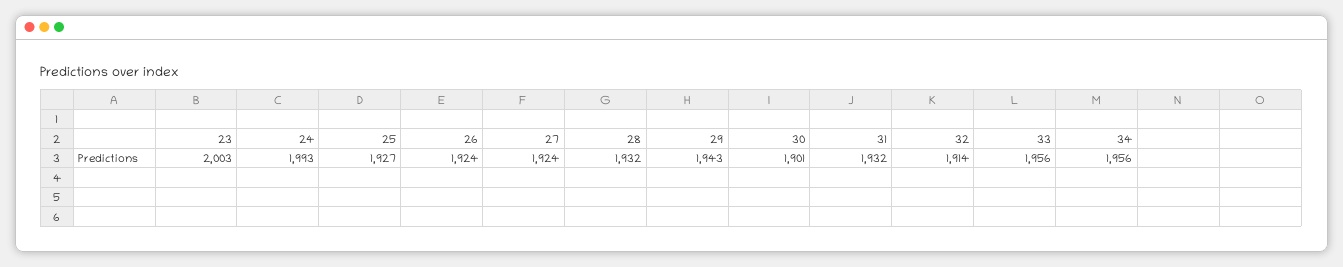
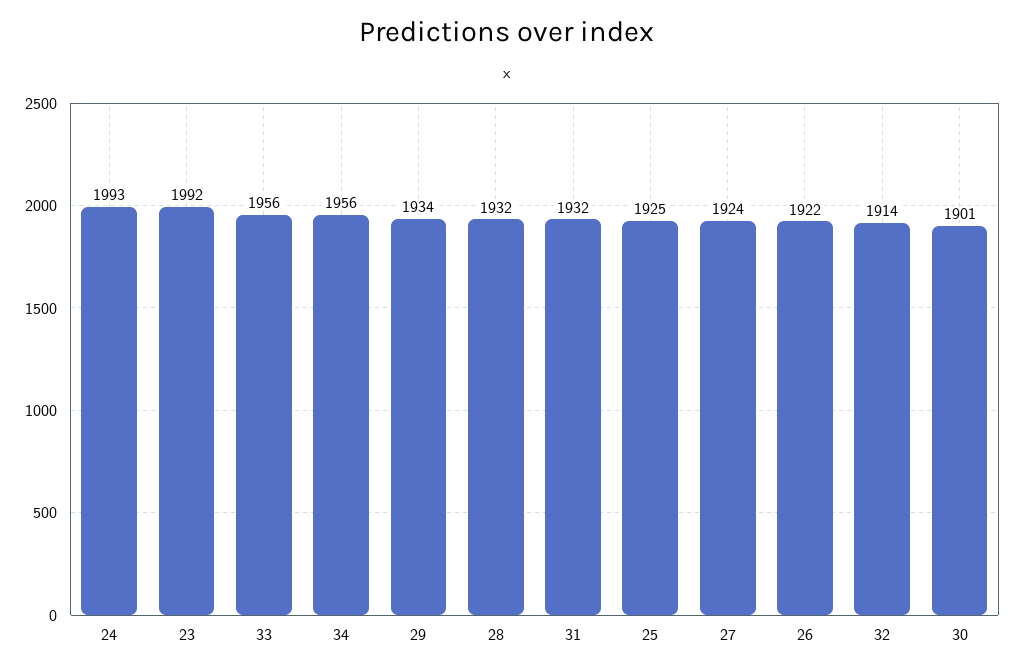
23: 2003 -> 1992
25: 1927 -> 1925
26: 1924 -> 1922
29: 1943 -> 1934

